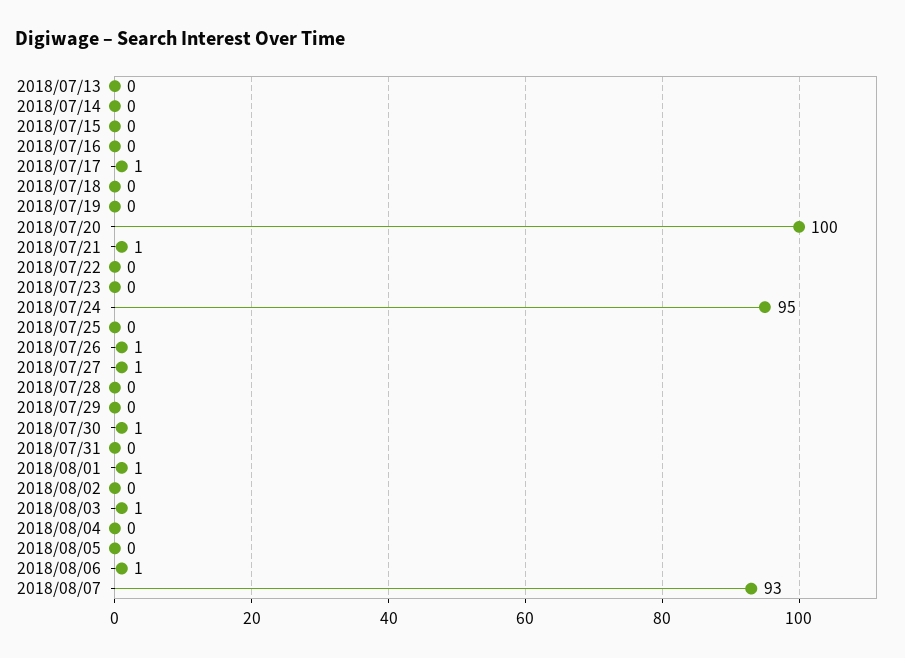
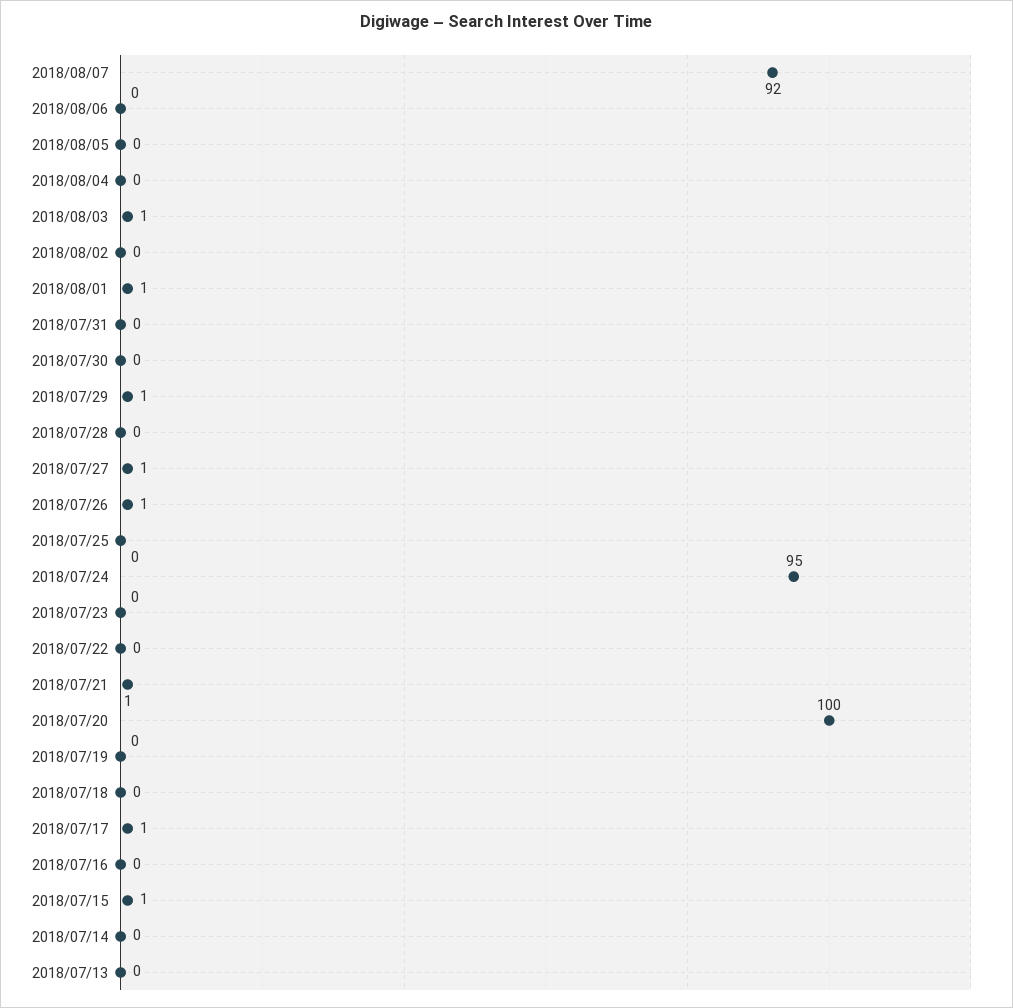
2018/07/15: 0 -> 1
2018/07/29: 0 -> 1
2018/07/30: 1 -> 0
2018/08/06: 1 -> 0
2018/08/07: 93 -> 92

